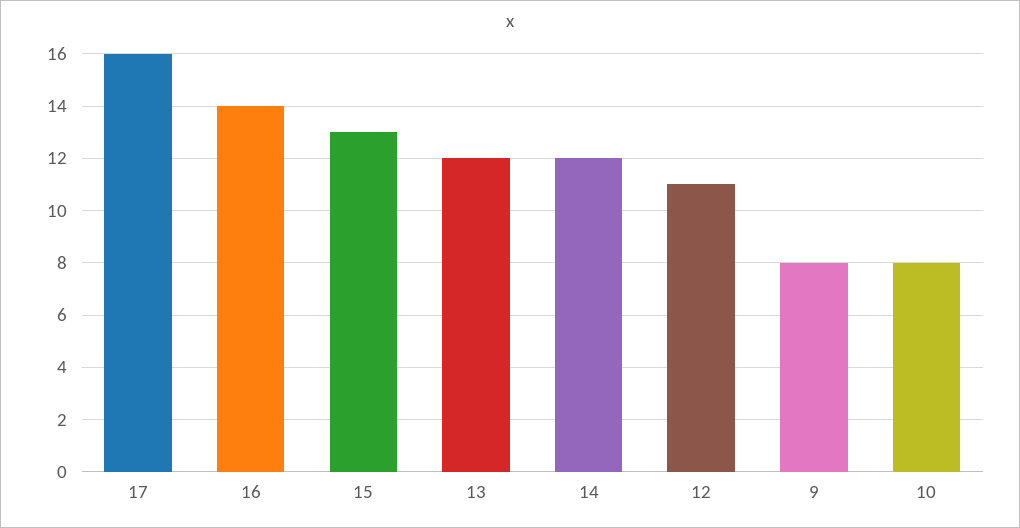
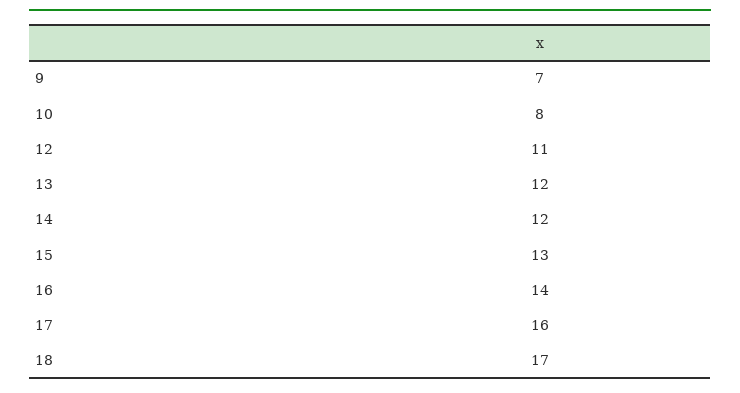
9: 8 -> 7
18: none -> 17

